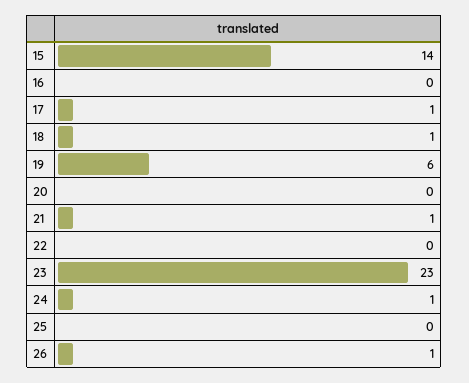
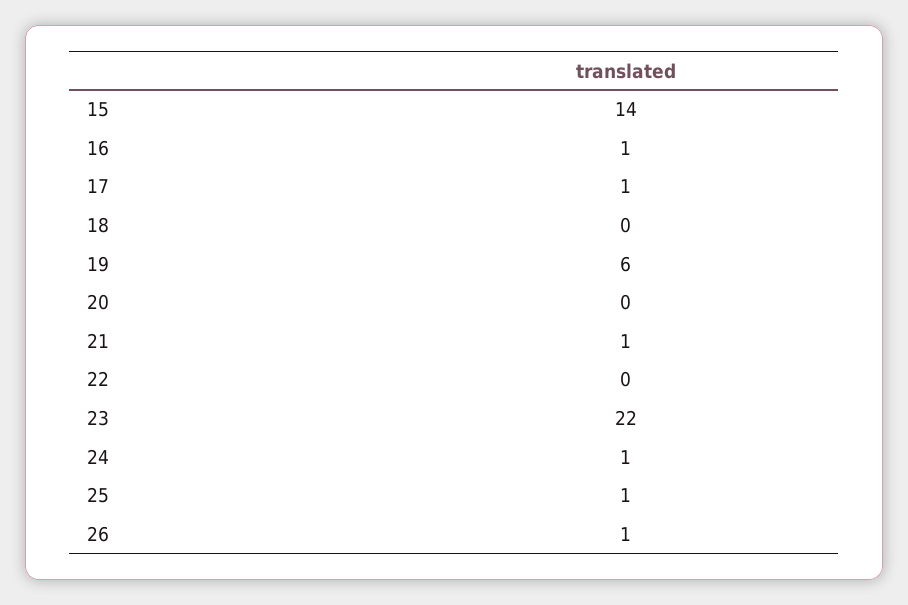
16: 0 -> 1
18: 1 -> 0
23: 23 -> 22
25: 0 -> 1

